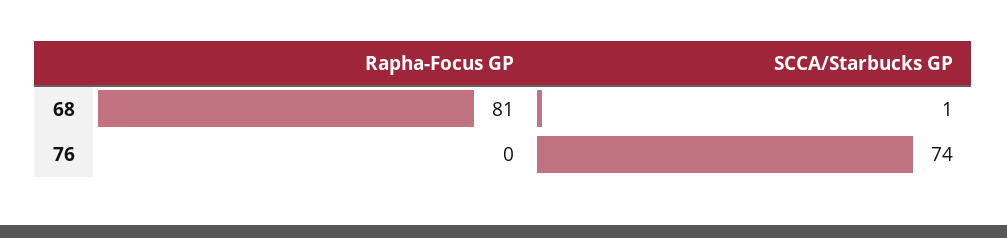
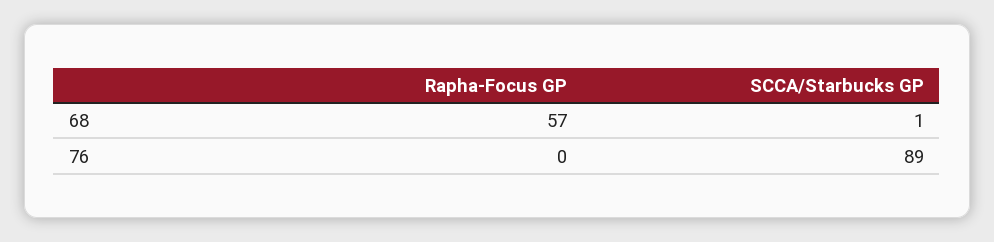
Rapha-Focus GP, 68: 81 -> 57
SCCA/Starbucks GP, 76: 74 -> 89

